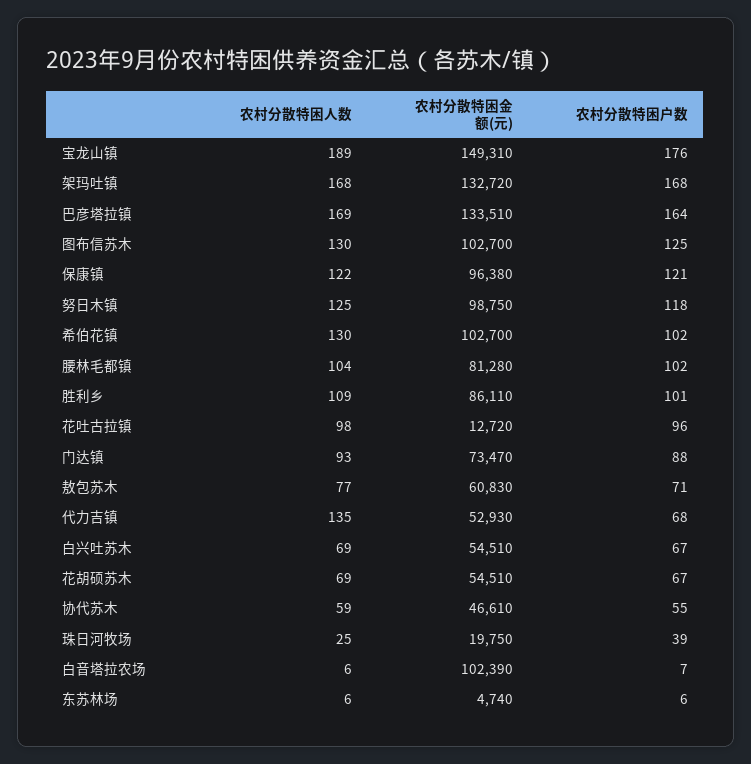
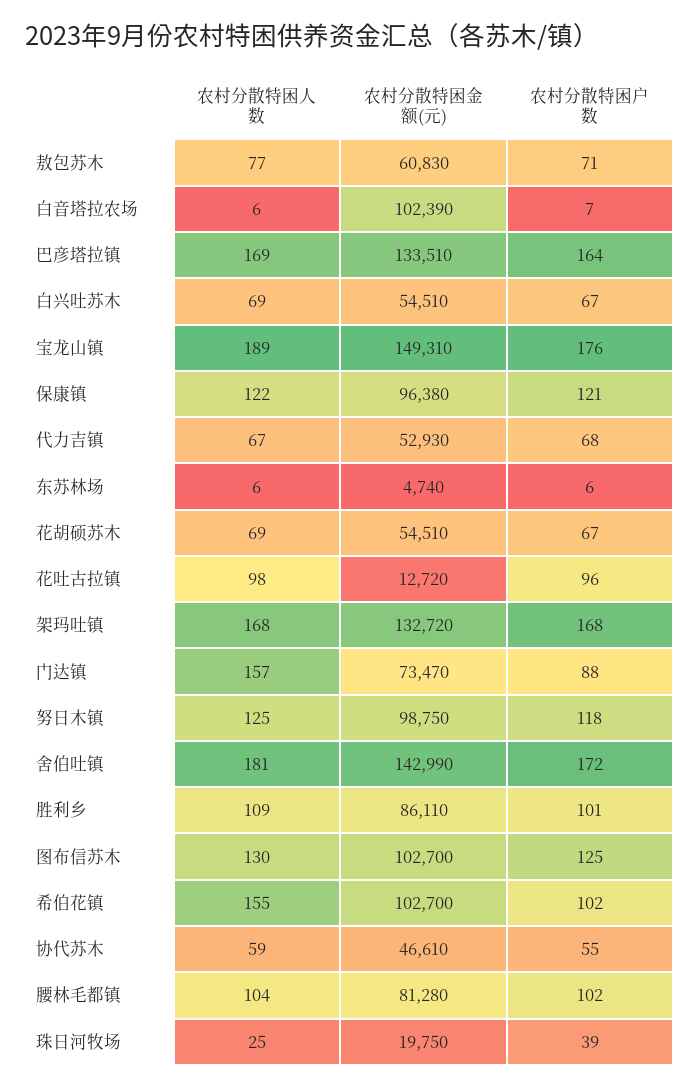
农村分散特困人数, 希伯花镇: 130 -> 155
农村分散特困人数, 门达镇: 93 -> 157
农村分散特困人数, 代力吉镇: 135 -> 67
农村分散特困人数, 舍伯吐镇: none -> 181
农村分散特困金额(元), 舍伯吐镇: none -> 142990
农村分散特困户数, 舍伯吐镇: none -> 172

